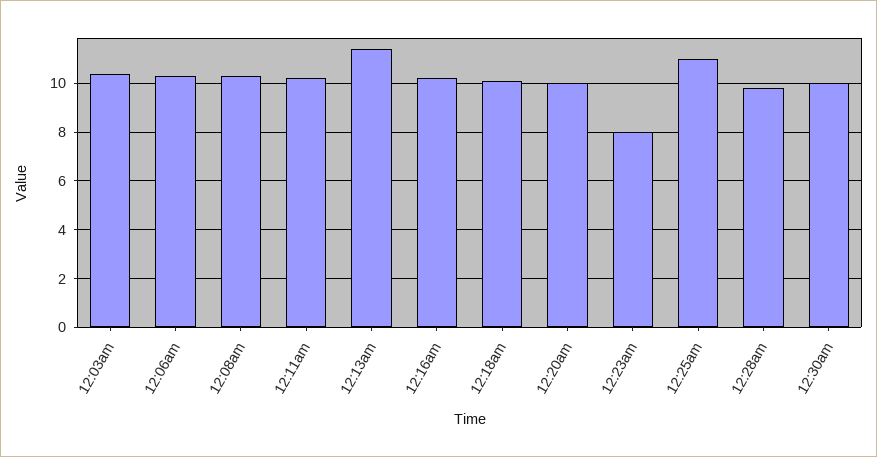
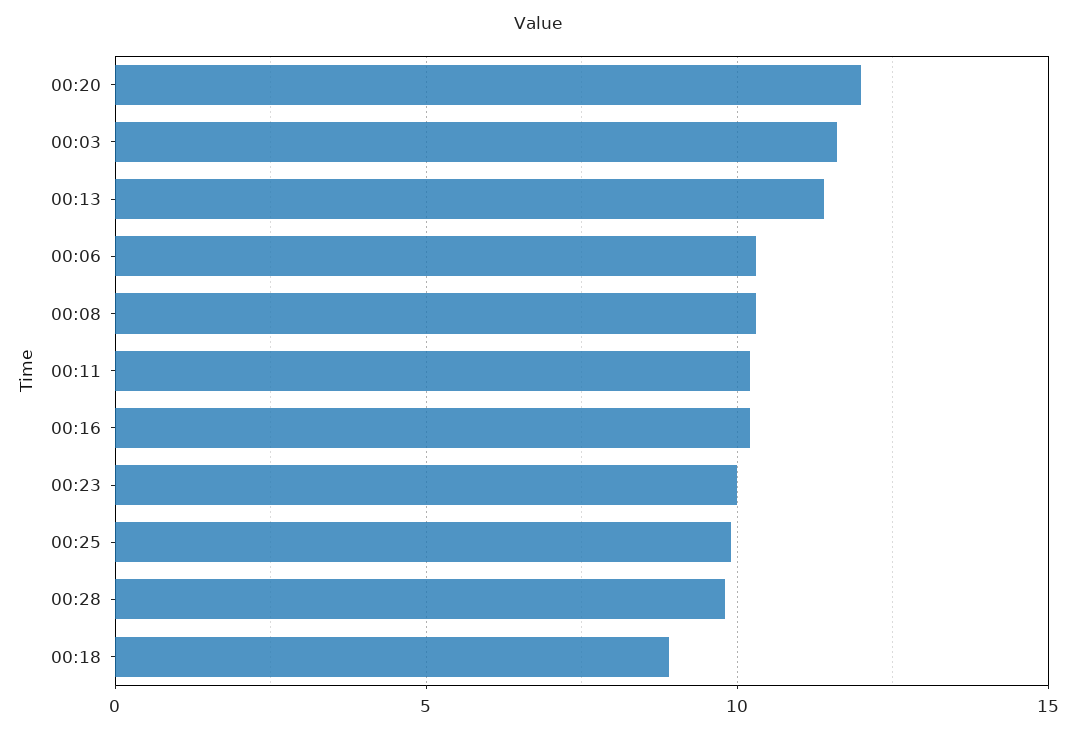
12:03am: 10.5 -> 11.5
12:18am: 10 -> 9
12:20am: 10 -> 12
12:23am: 8 -> 10
12:25am: 11 -> 10
12:30am: 10 -> none

